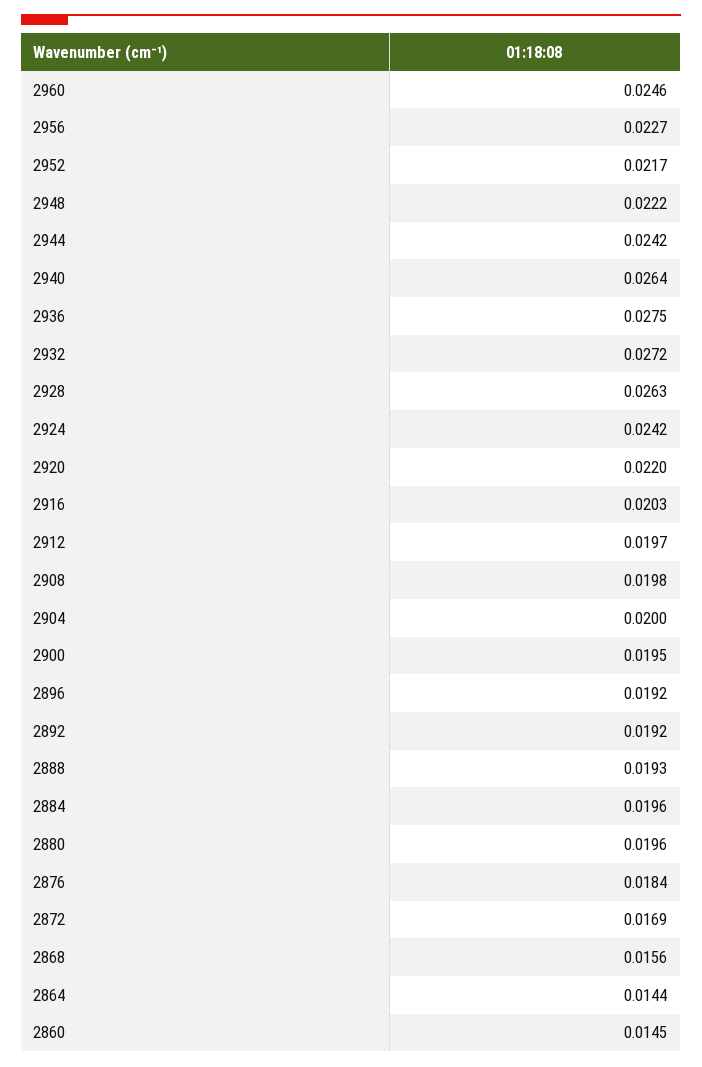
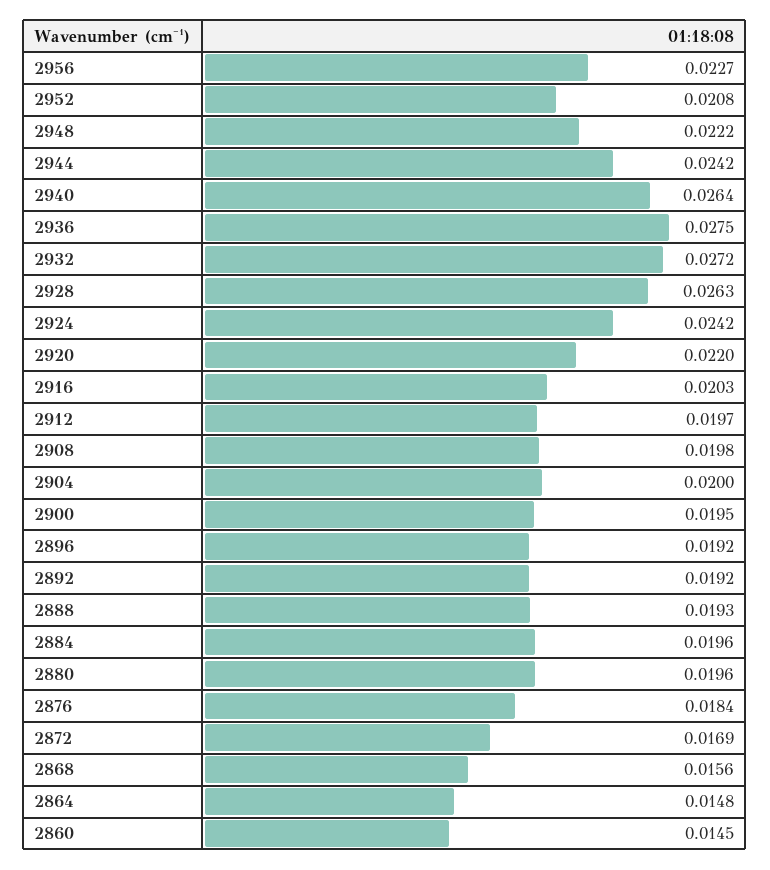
2960: 0.0246 -> none
2952: 0.0217 -> 0.0208
2864: 0.0144 -> 0.0148

